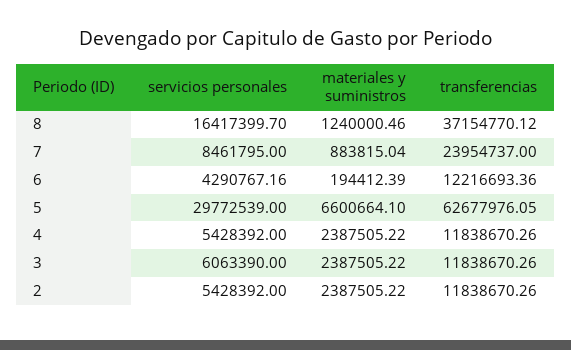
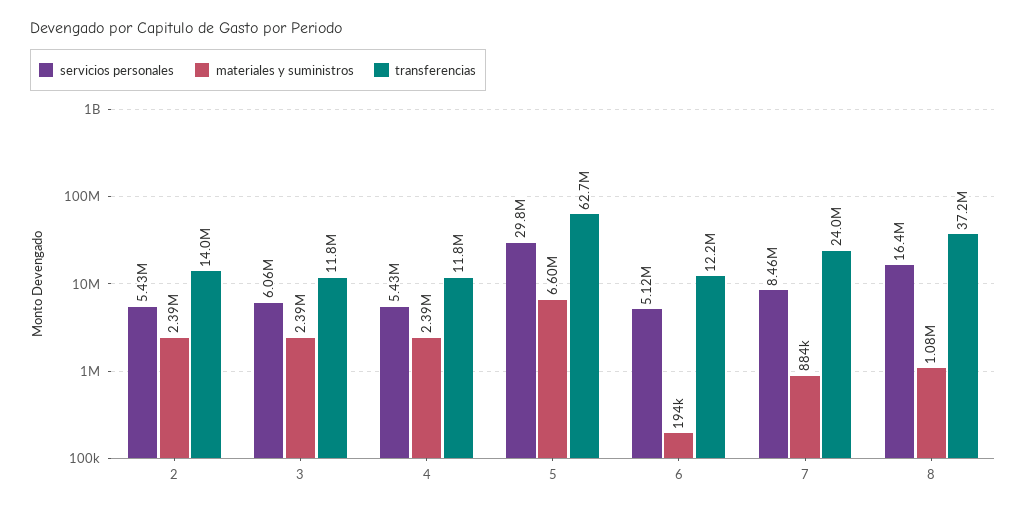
materiales y suministros, 8: 1240000.46 -> 1080000
servicios personales, 6: 4290767.16 -> 5120000
transferencias, 2: 11838670.26 -> 14000000

